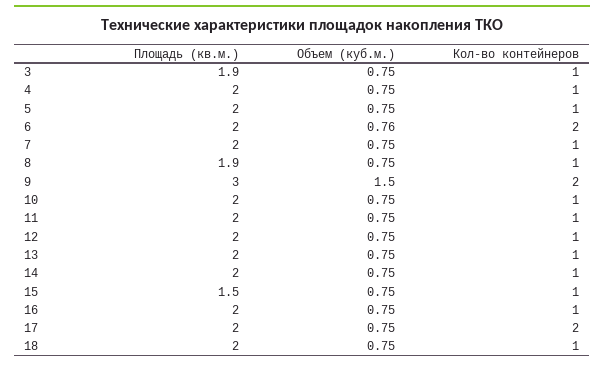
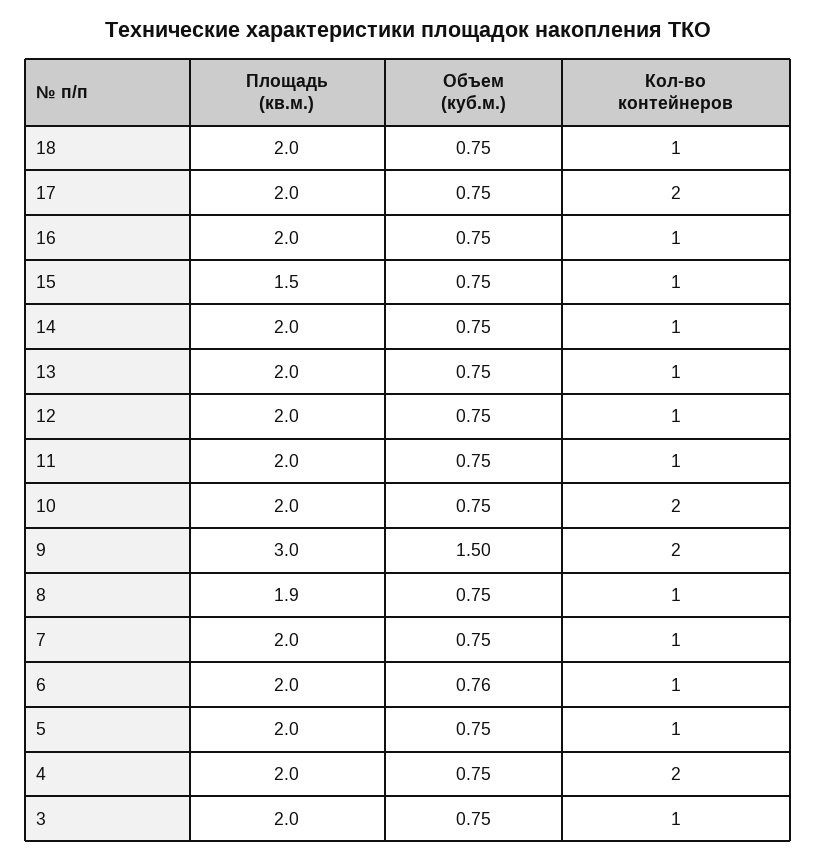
Площадь (кв.м.), 3: 1.9 -> 2
Кол-во контейнеров, 4: 1 -> 2
Кол-во контейнеров, 6: 2 -> 1
Кол-во контейнеров, 10: 1 -> 2

